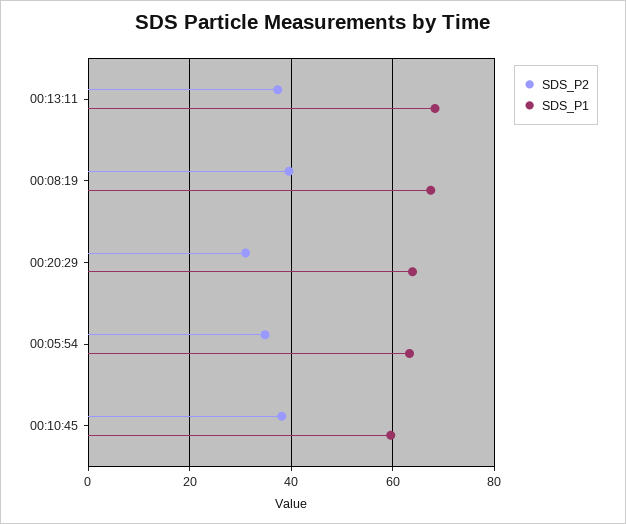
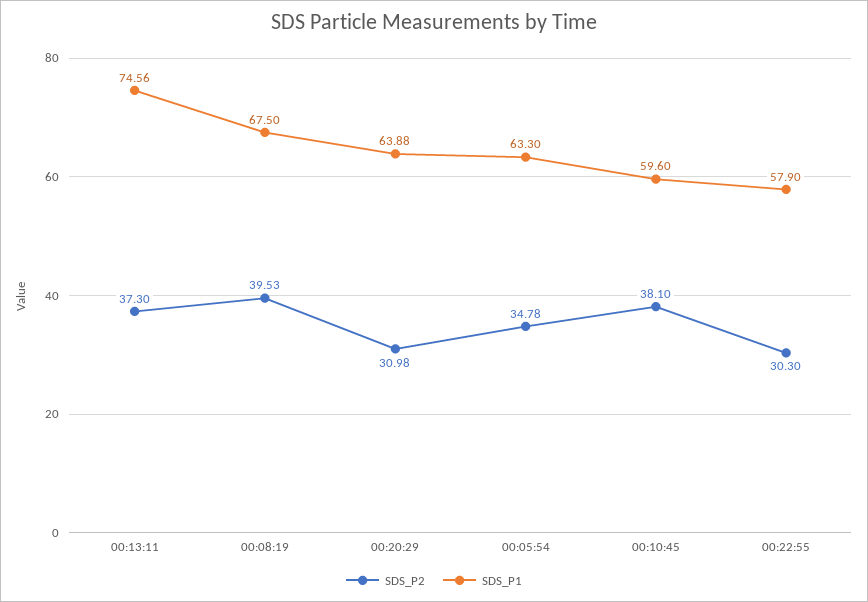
SDS_P1, 00:13:11: 68 -> 74.56
SDS_P2, 00:22:55: none -> 30.3
SDS_P1, 00:22:55: none -> 57.9

